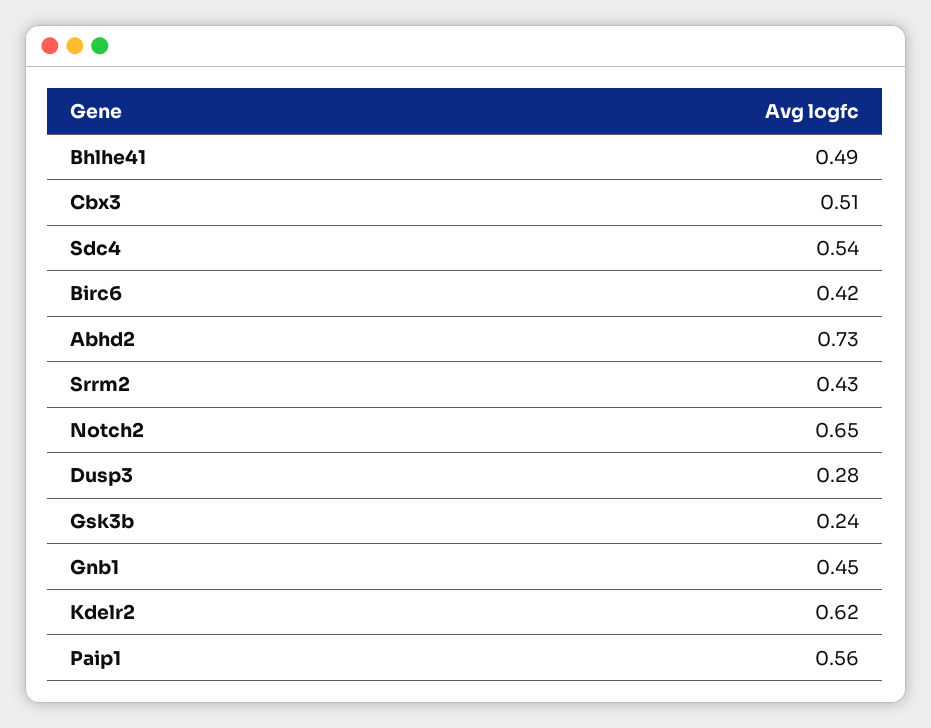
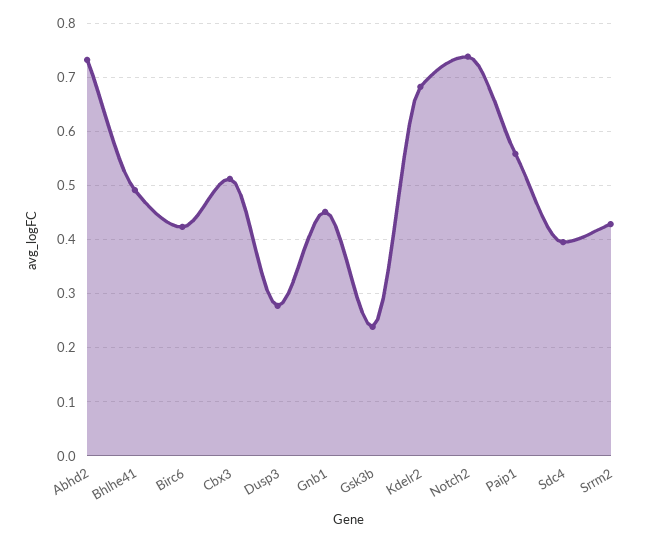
Sdc4: 0.54 -> 0.4
Notch2: 0.65 -> 0.74
Kdelr2: 0.62 -> 0.68

